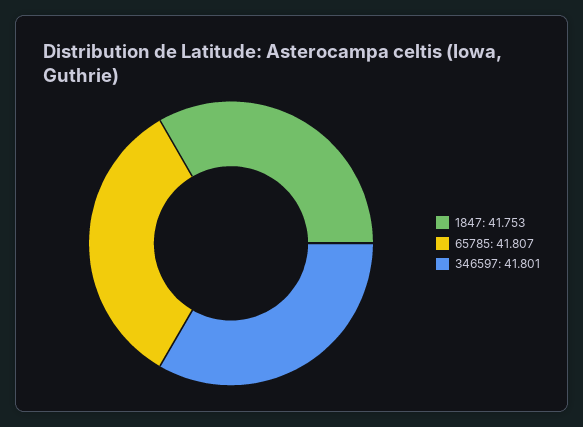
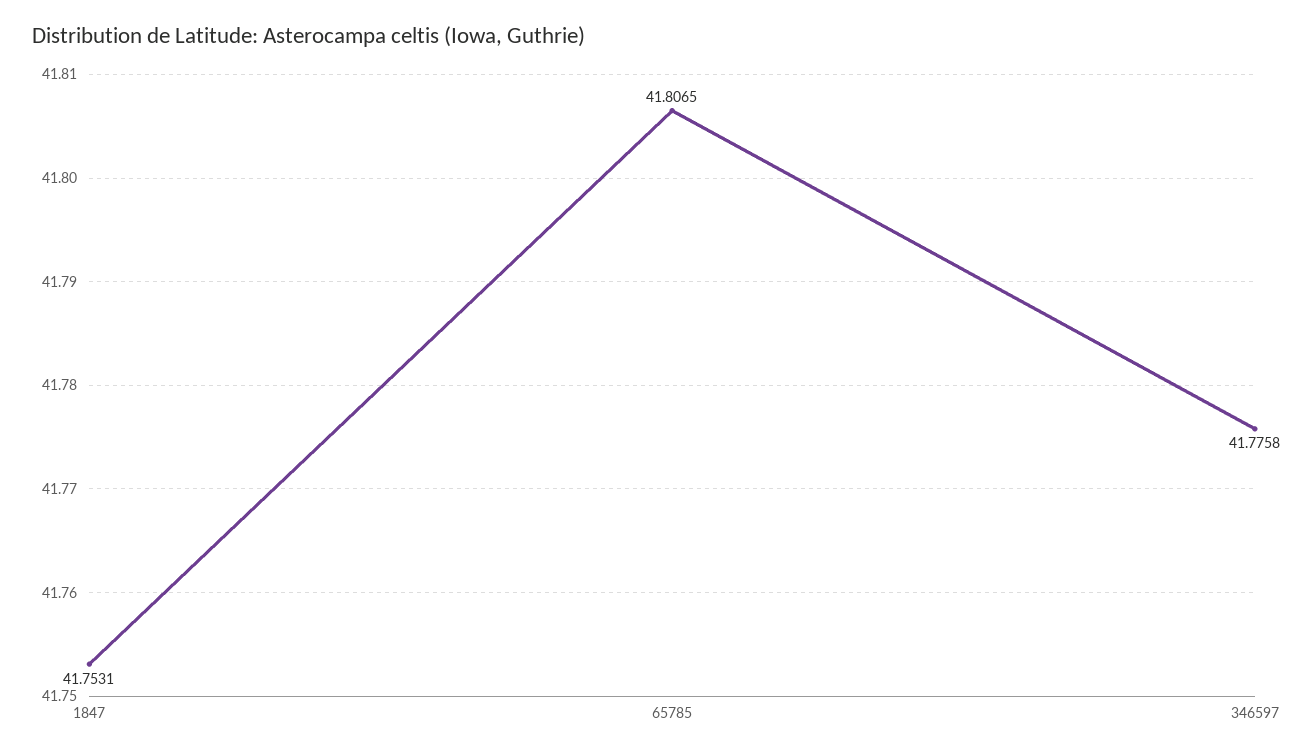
346597: 41.801 -> 41.7758

